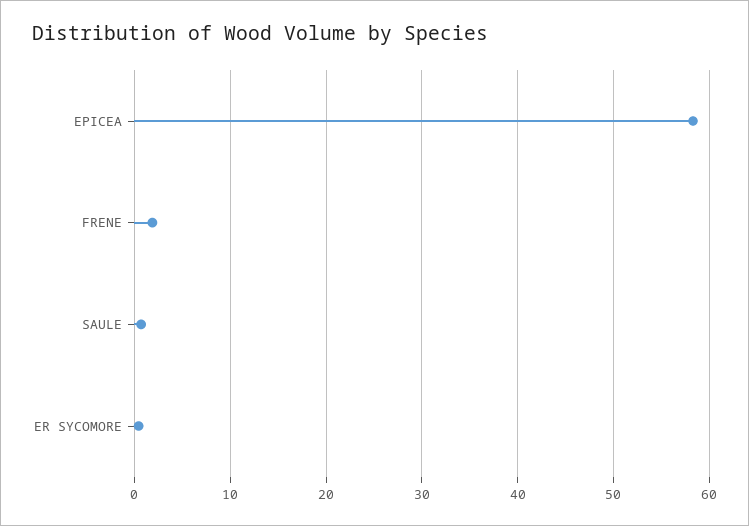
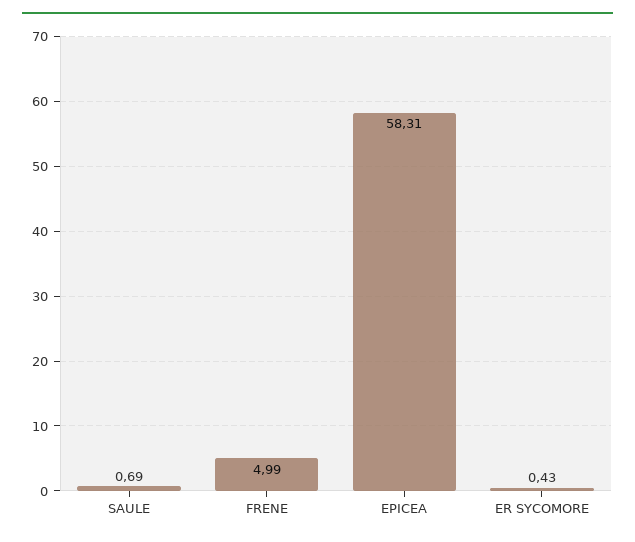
FRENE: 2 -> 4.99

